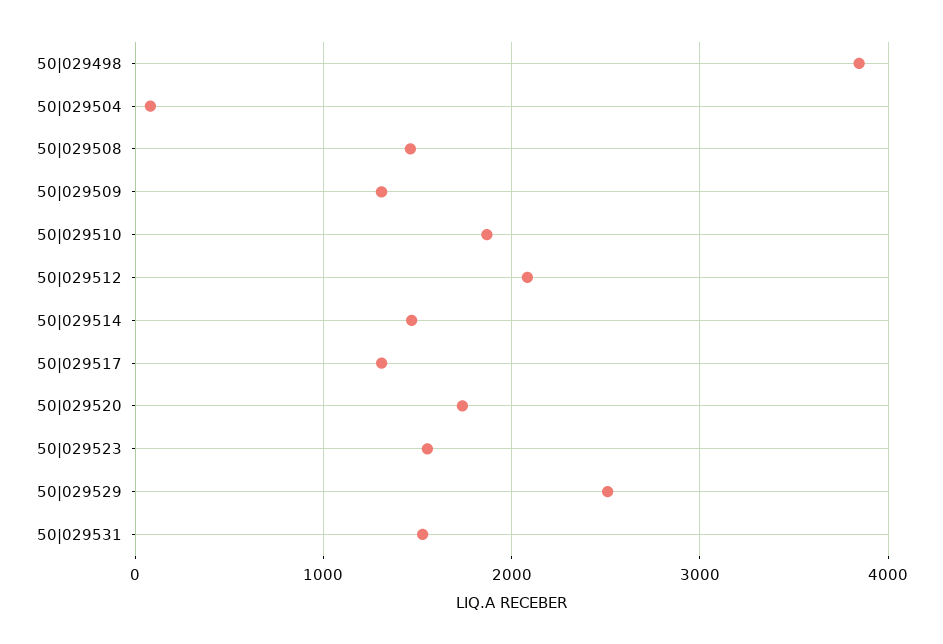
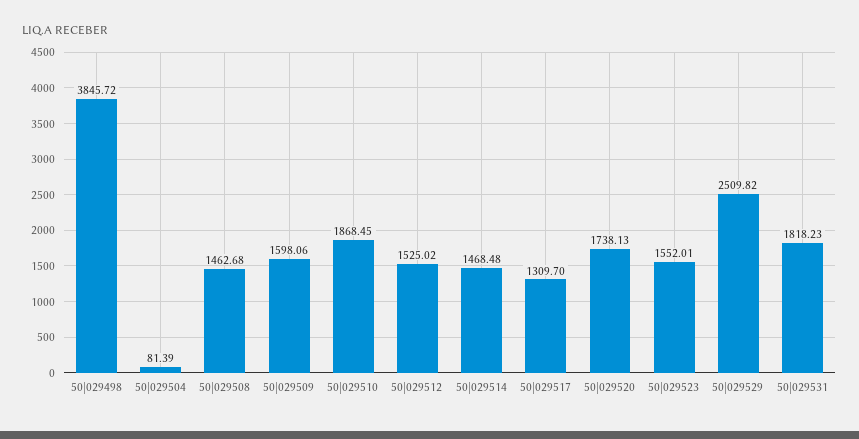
50|029509: 1300 -> 1598.06
50|029512: 2100 -> 1525.02
50|029531: 1500 -> 1818.23

